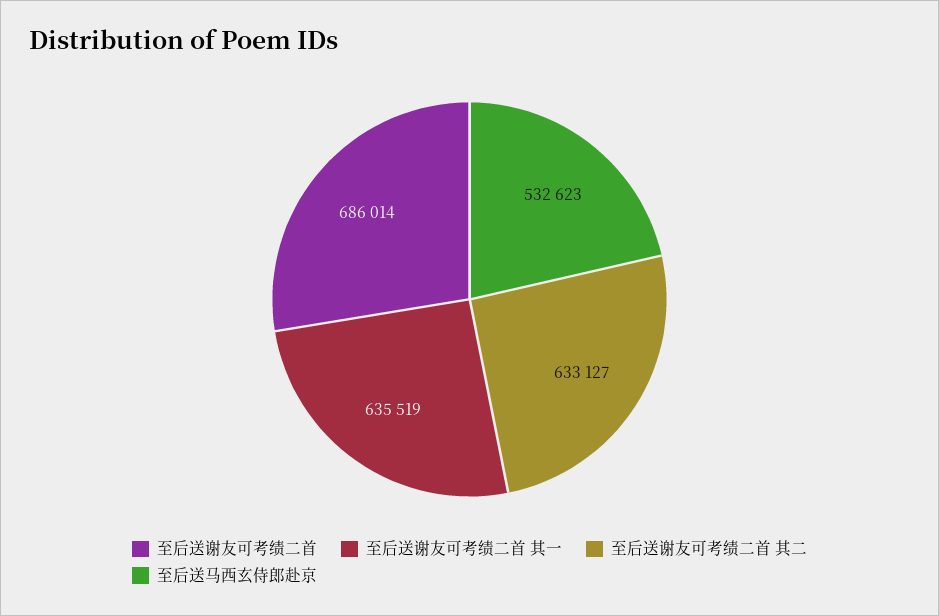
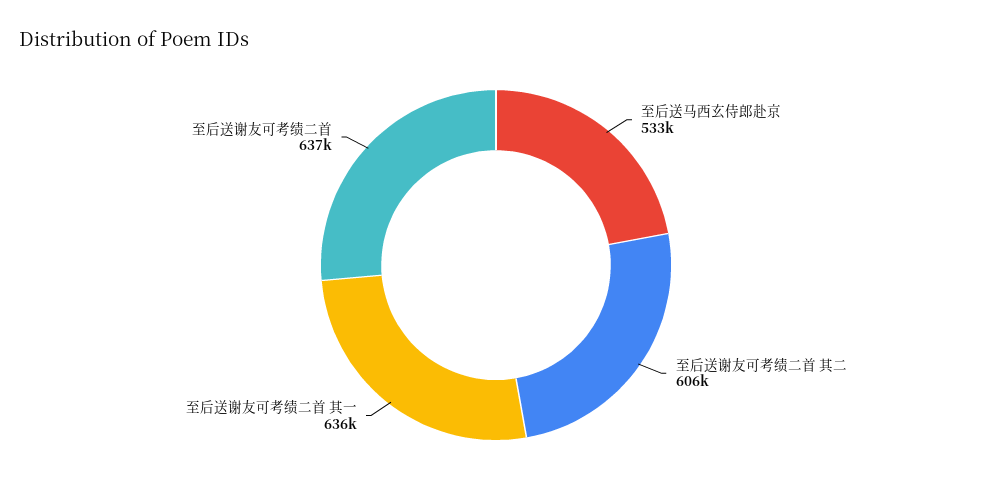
至后送谢友可考绩二首: 686014 -> 637000
至后送谢友可考绩二首 其二: 633127 -> 606000

